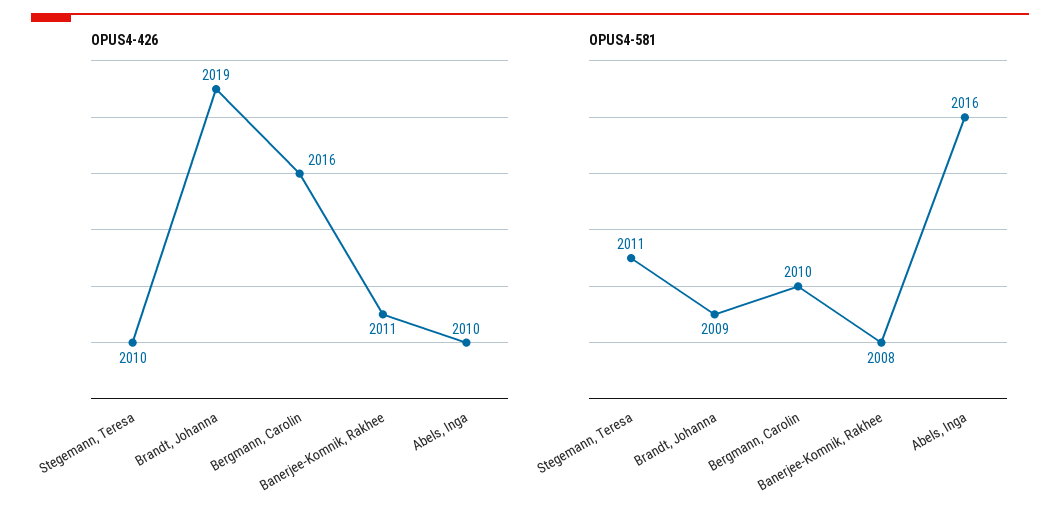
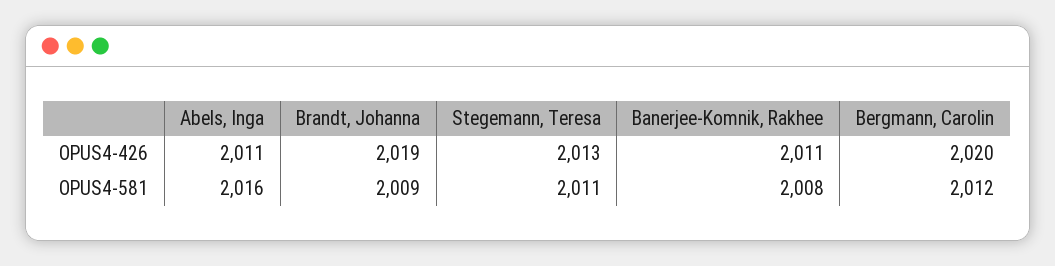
OPUS4-426, Stegemann, Teresa: 2010 -> 2013
OPUS4-426, Bergmann, Carolin: 2016 -> 2020
OPUS4-426, Abels, Inga: 2010 -> 2011
OPUS4-581, Bergmann, Carolin: 2010 -> 2012

